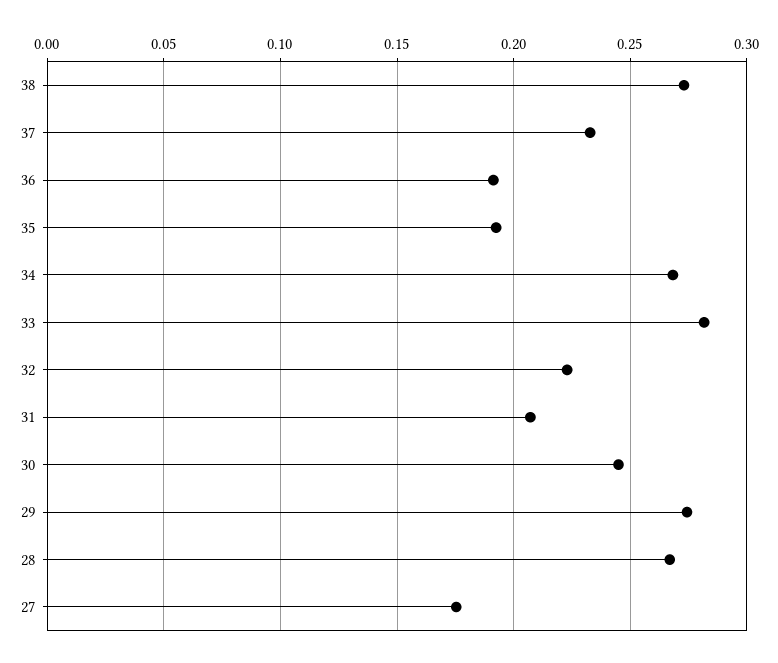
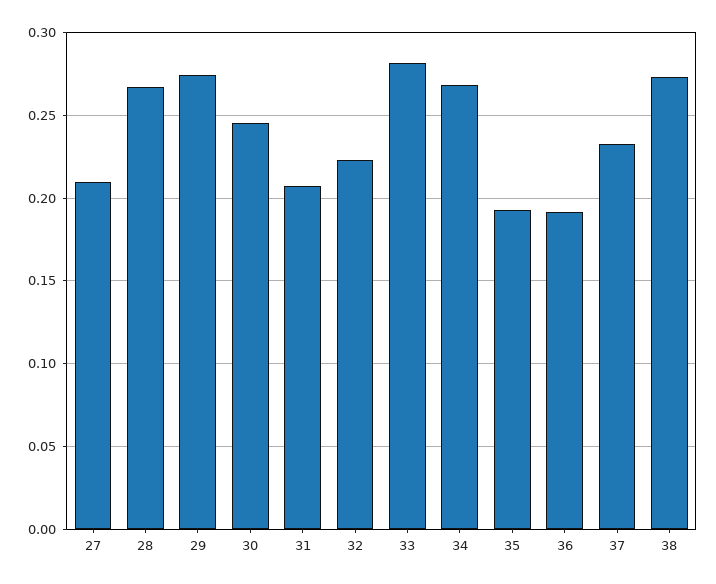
27: 0.175 -> 0.21

